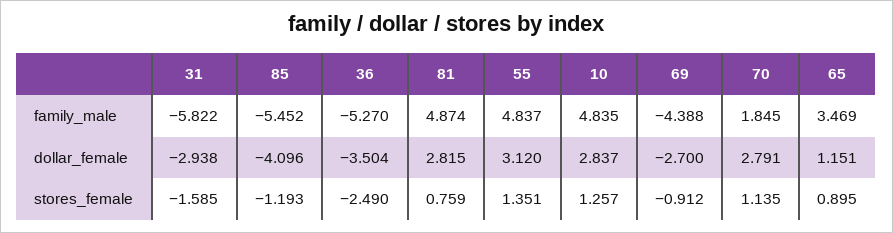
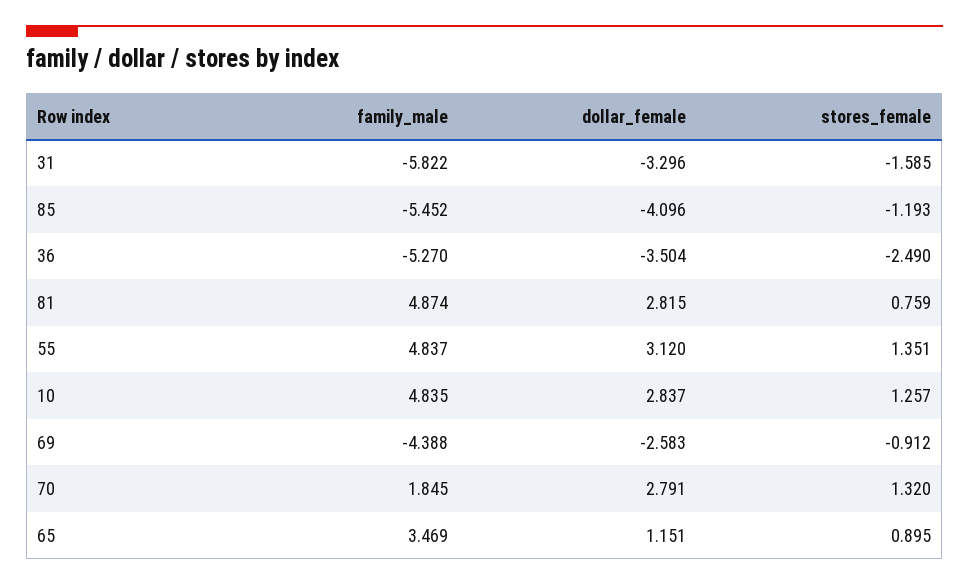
31, dollar_female: -2.938 -> -3.296
69, dollar_female: -2.7 -> -2.583
70, stores_female: 1.135 -> 1.32

